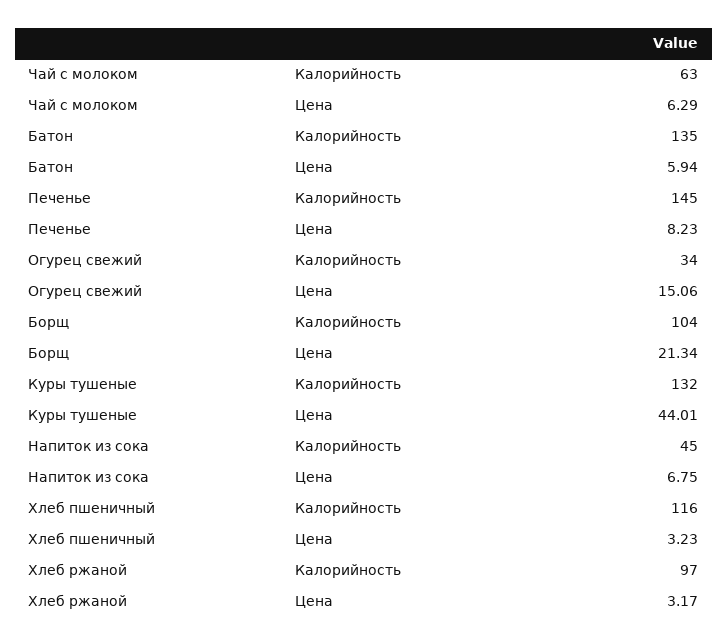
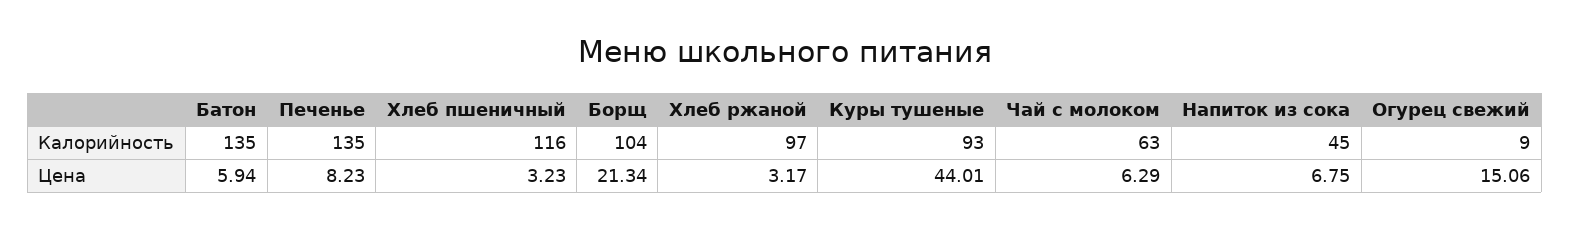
Печенье, Калорийность: 145 -> 135
Огурец свежий, Калорийность: 34 -> 9
Куры тушеные, Калорийность: 132 -> 93

